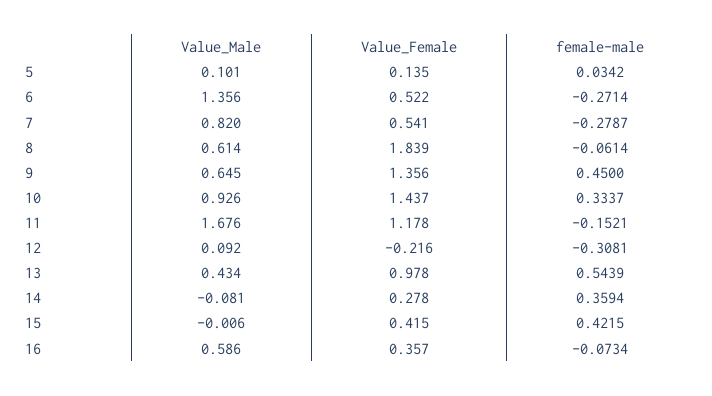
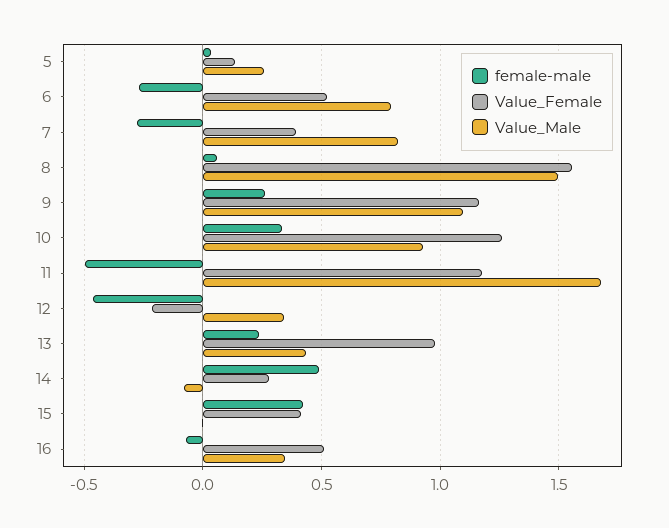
Value_Male, 5: 0.101 -> 0.25
Value_Male, 6: 1.356 -> 0.8
Value_Female, 7: 0.541 -> 0.4
Value_Male, 8: 0.614 -> 1.5
Value_Female, 8: 1.839 -> 1.55
female-male, 8: -0.0614 -> 0.05
Value_Male, 9: 0.645 -> 1.1
Value_Female, 9: 1.356 -> 1.15
female-male, 9: 0.45 -> 0.25
Value_Female, 10: 1.437 -> 1.25
female-male, 11: -0.1521 -> -0.5
Value_Male, 12: 0.092 -> 0.35
female-male, 12: -0.3081 -> -0.45
female-male, 13: 0.5439 -> 0.25
female-male, 14: 0.3594 -> 0.5
Value_Male, 16: 0.586 -> 0.35
Value_Female, 16: 0.357 -> 0.5

